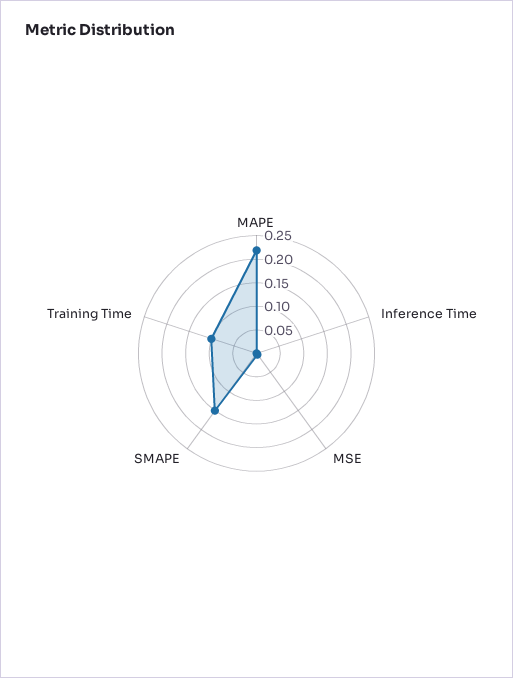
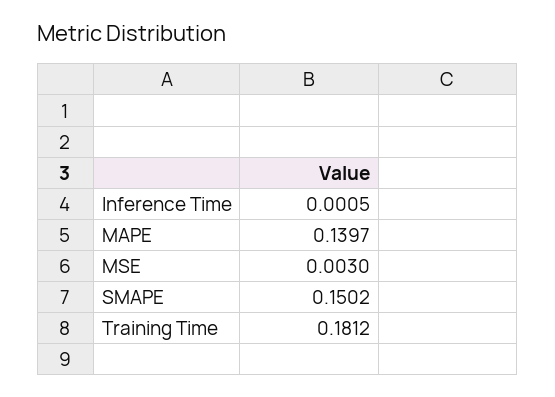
MAPE: 0.225 -> 0.1397
Training Time: 0.1 -> 0.1812

